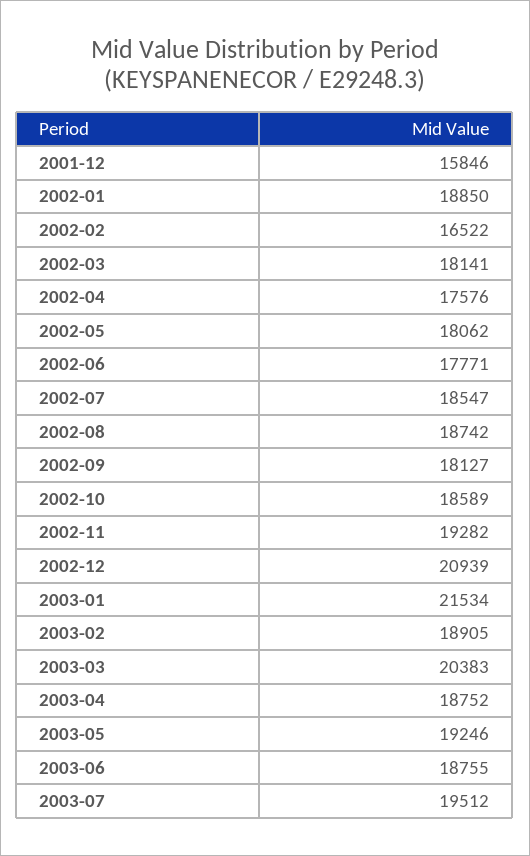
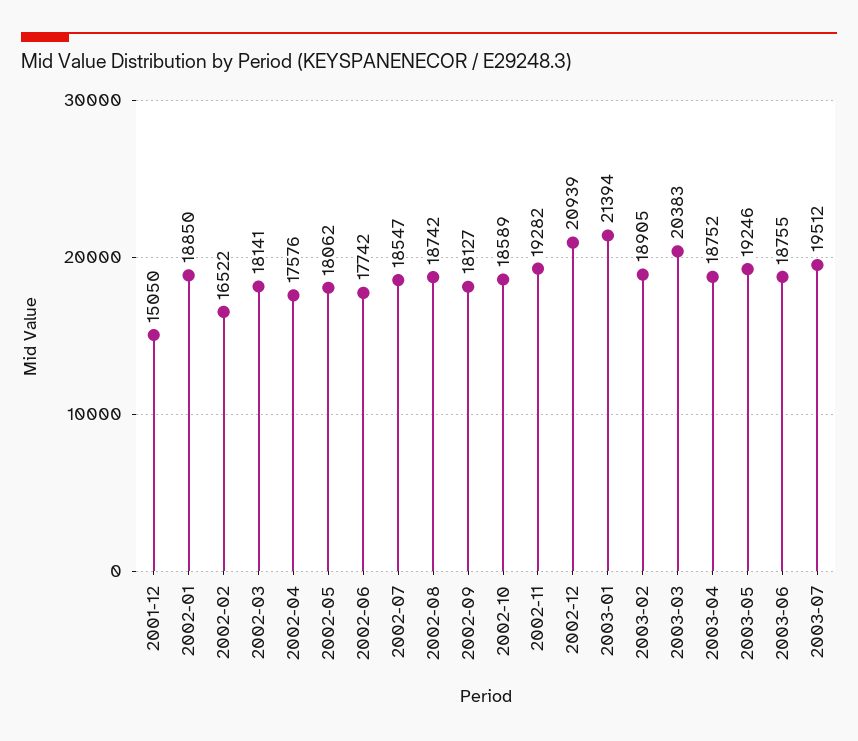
2001-12: 15846 -> 15050
2002-06: 17771 -> 17742
2003-01: 21534 -> 21394

